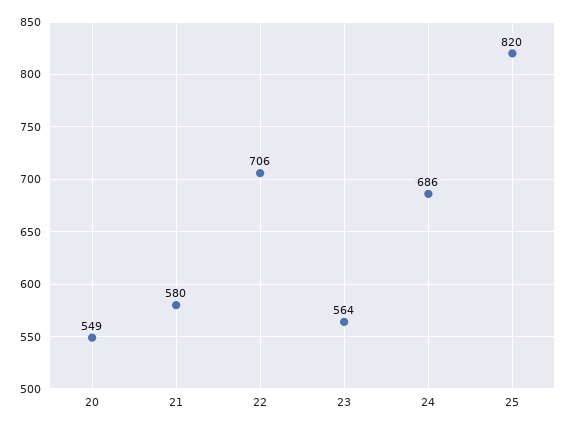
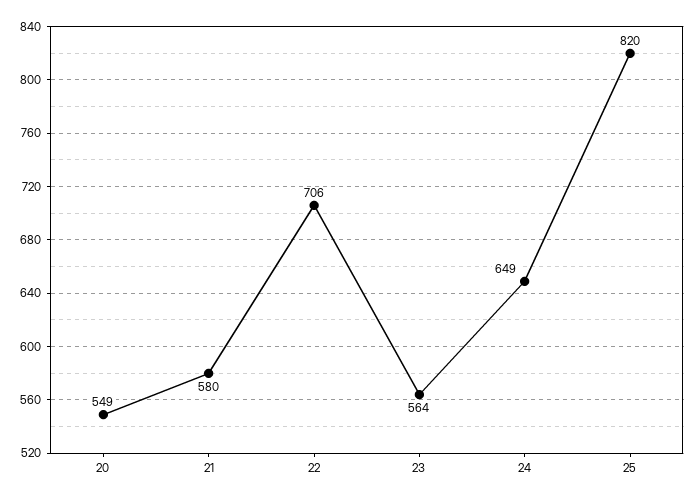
24: 686 -> 649

